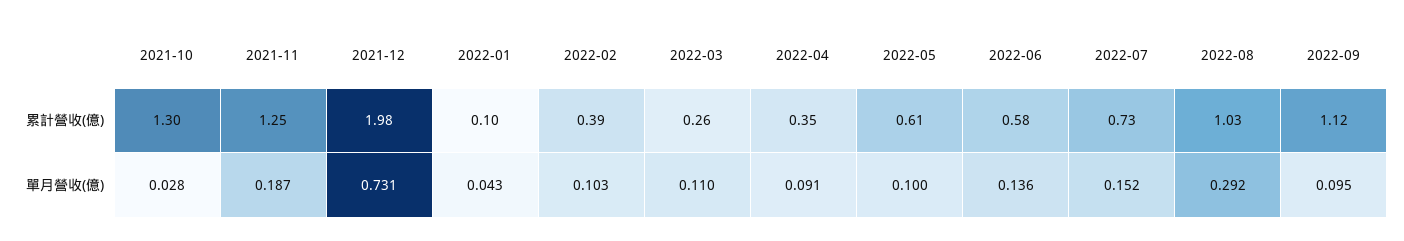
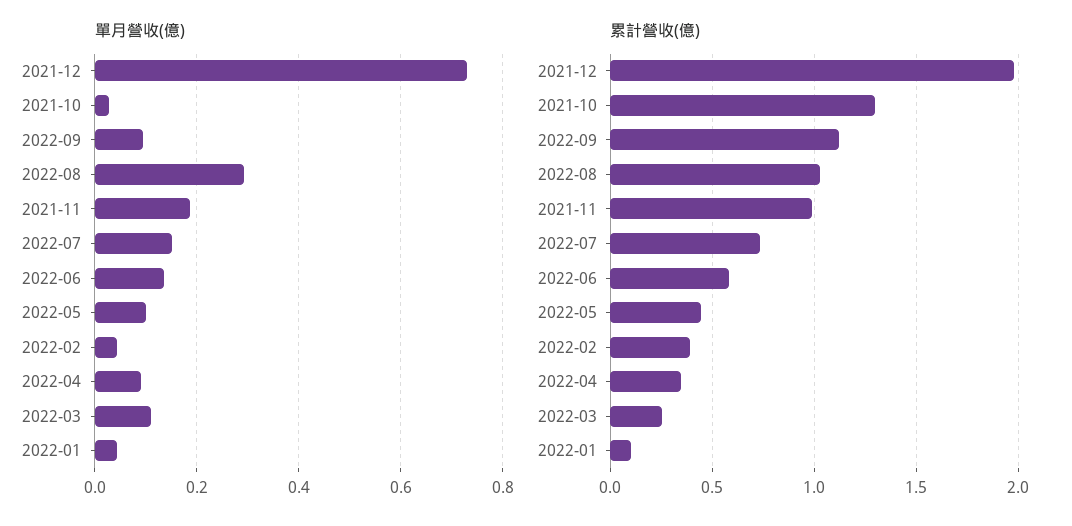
累計營收(億), 2021-11: 1.25 -> 1
累計營收(億), 2022-05: 0.61 -> 0.45
單月營收(億), 2022-02: 0.103 -> 0.04

